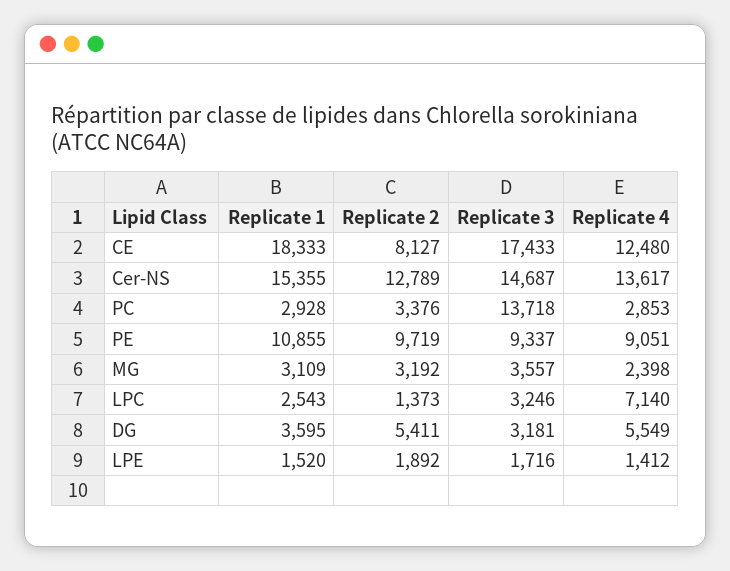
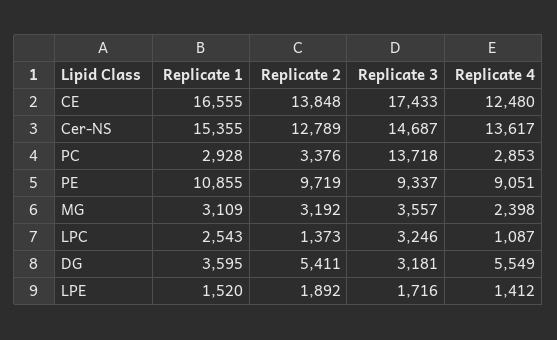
Replicate 1, CE: 18333 -> 16555
Replicate 2, CE: 8127 -> 13848
Replicate 4, LPC: 7140 -> 1087

